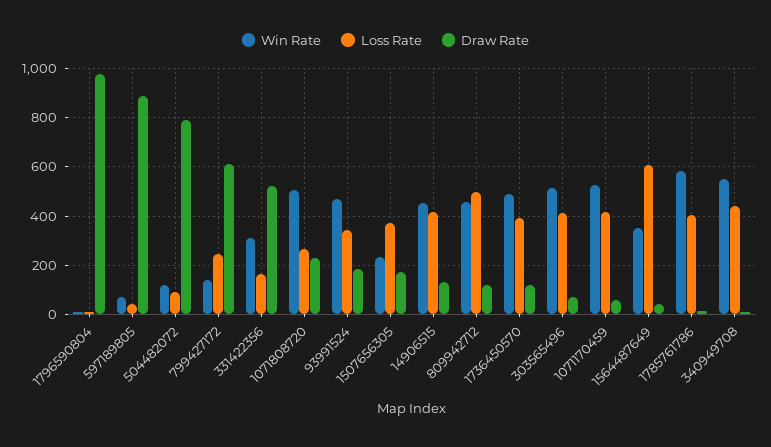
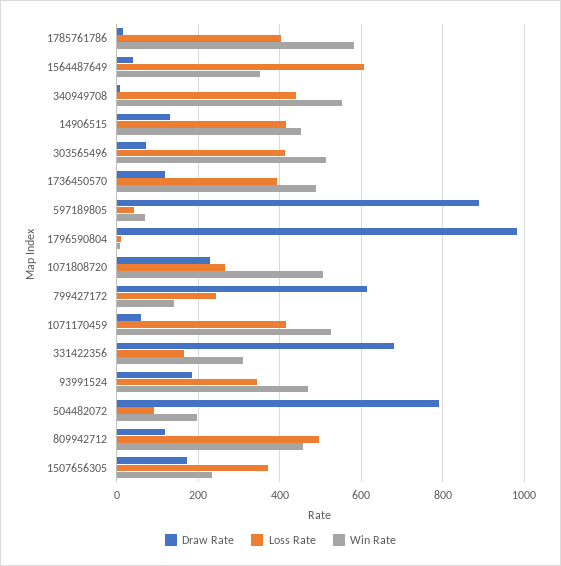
Win Rate, 504482072: 125 -> 200
Draw Rate, 331422356: 525 -> 680

